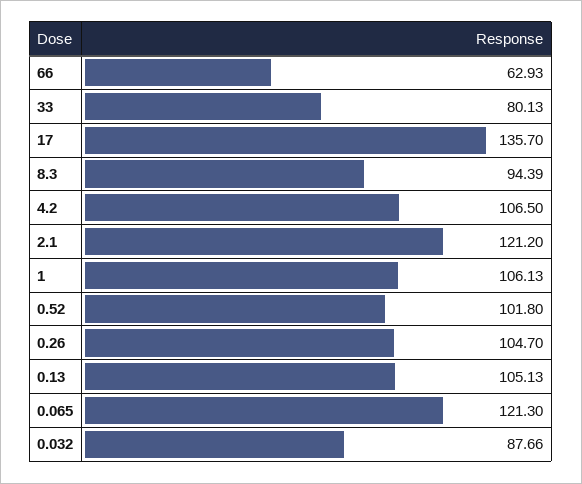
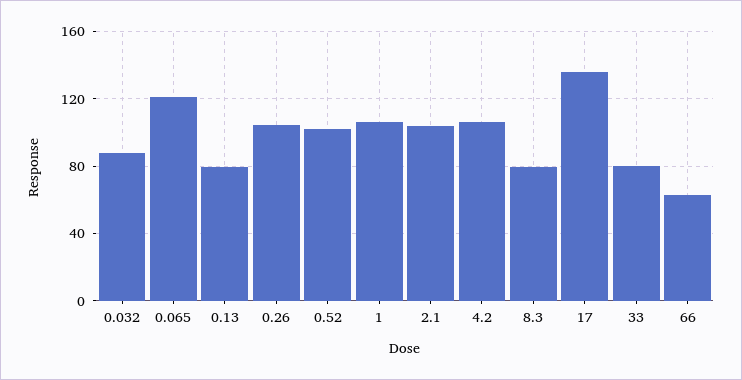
8.3: 94.39 -> 80
2.1: 121.2 -> 105
0.13: 105.13 -> 80

